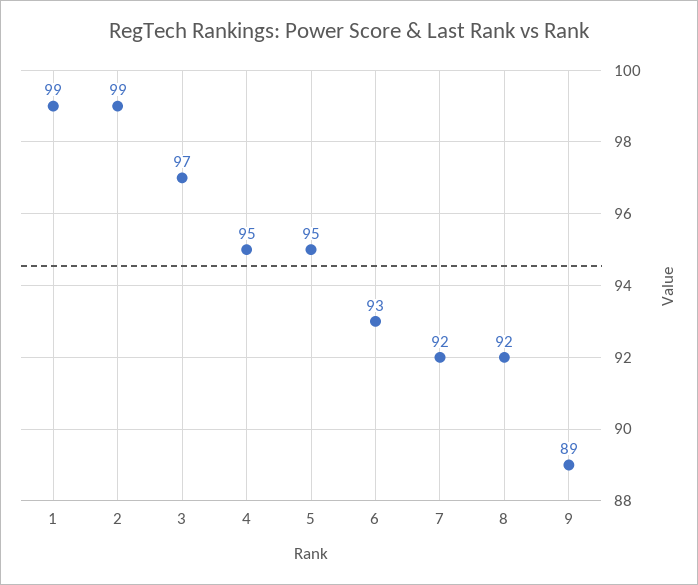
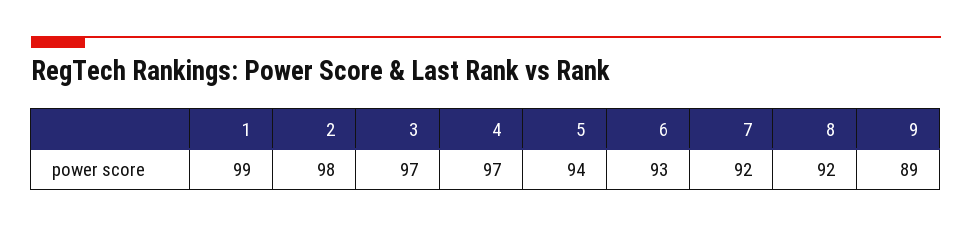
2: 99 -> 98
4: 95 -> 97
5: 95 -> 94

